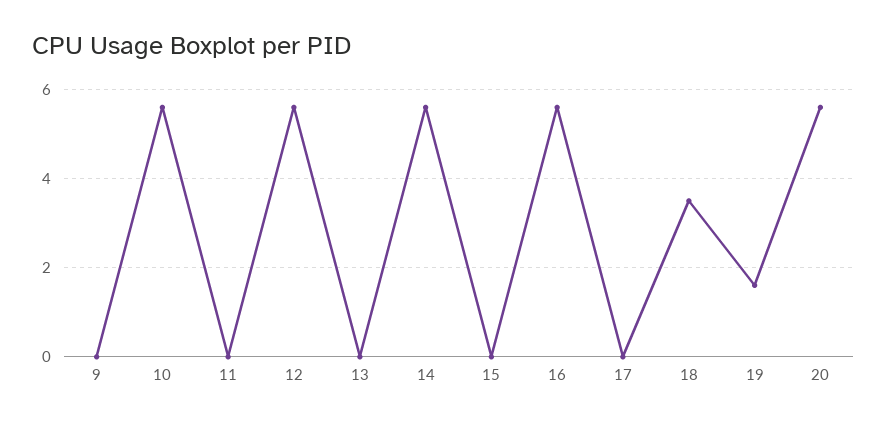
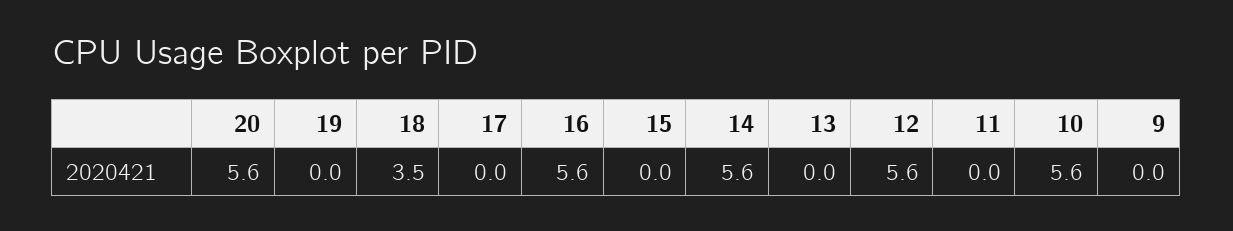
19: 1.5 -> 0

